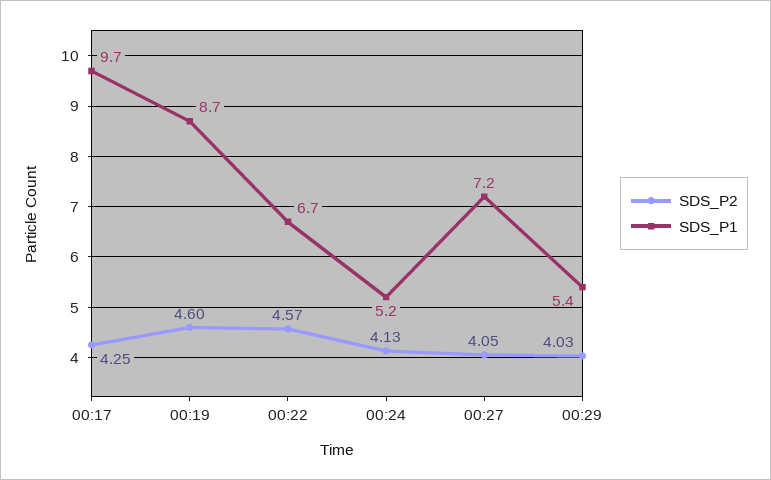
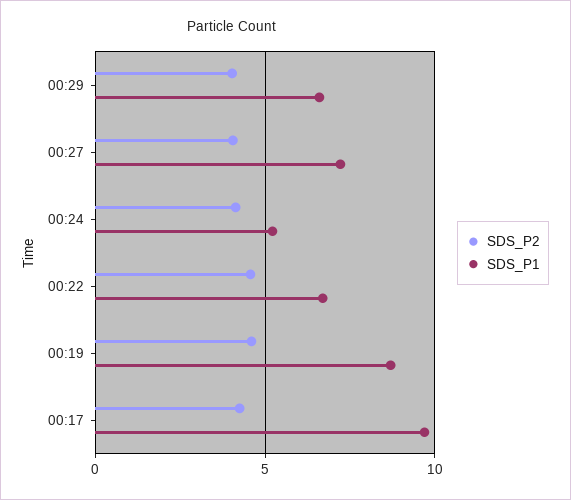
SDS_P1, 00:29: 5.4 -> 6.5

